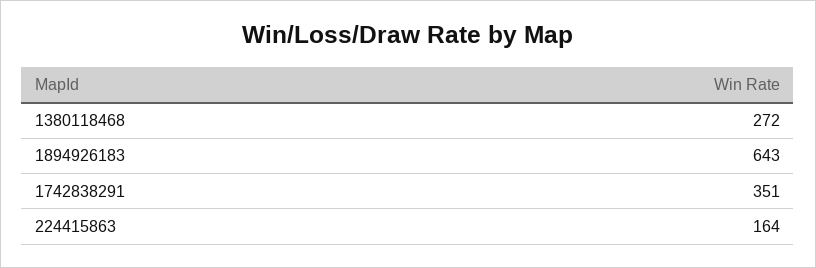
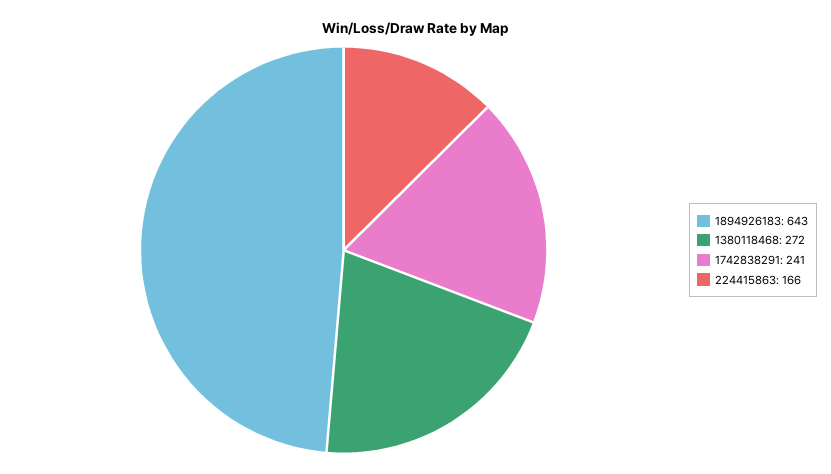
1742838291: 351 -> 241
224415863: 164 -> 166

